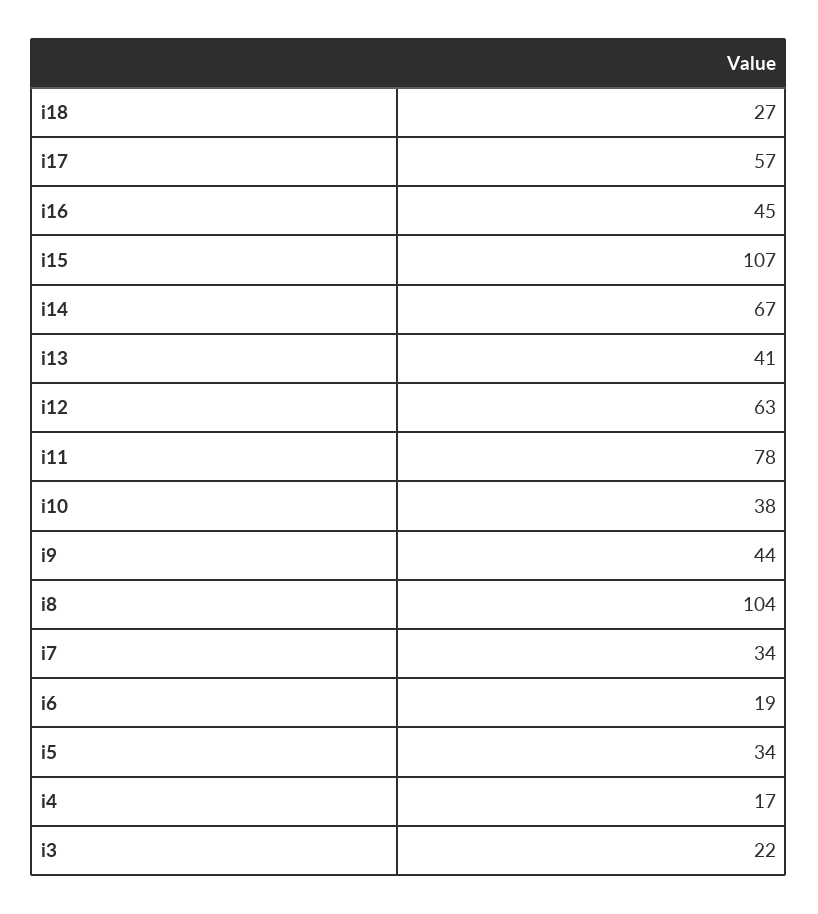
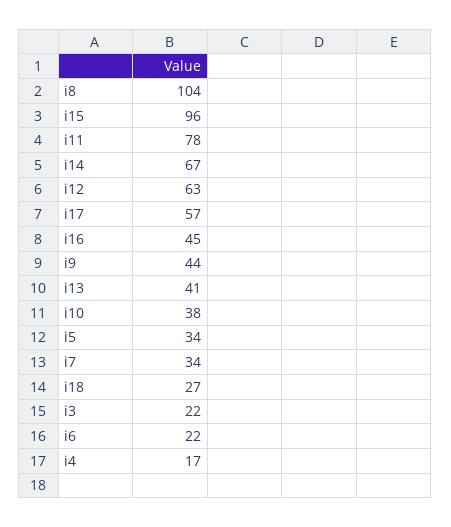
i15: 107 -> 96
i6: 19 -> 22

